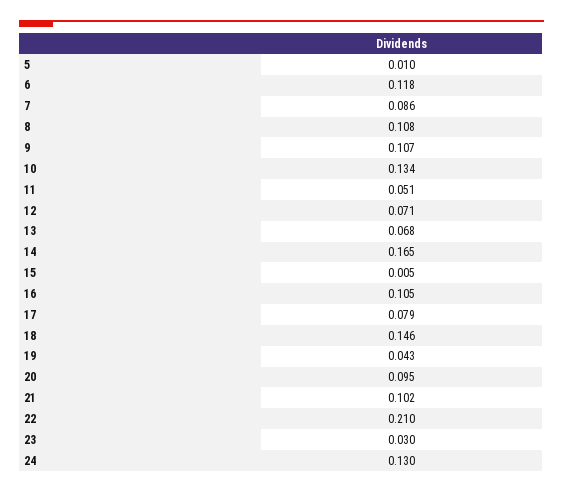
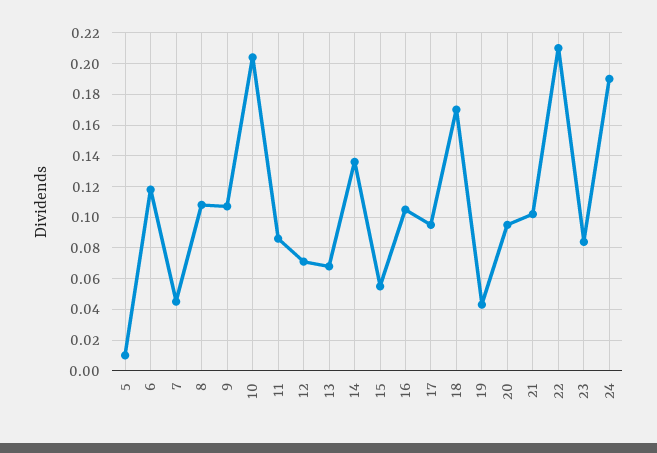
7: 0.086 -> 0.045
10: 0.134 -> 0.205
11: 0.051 -> 0.085
14: 0.165 -> 0.135
15: 0.005 -> 0.055
17: 0.079 -> 0.095
18: 0.146 -> 0.17
23: 0.03 -> 0.085
24: 0.13 -> 0.19

